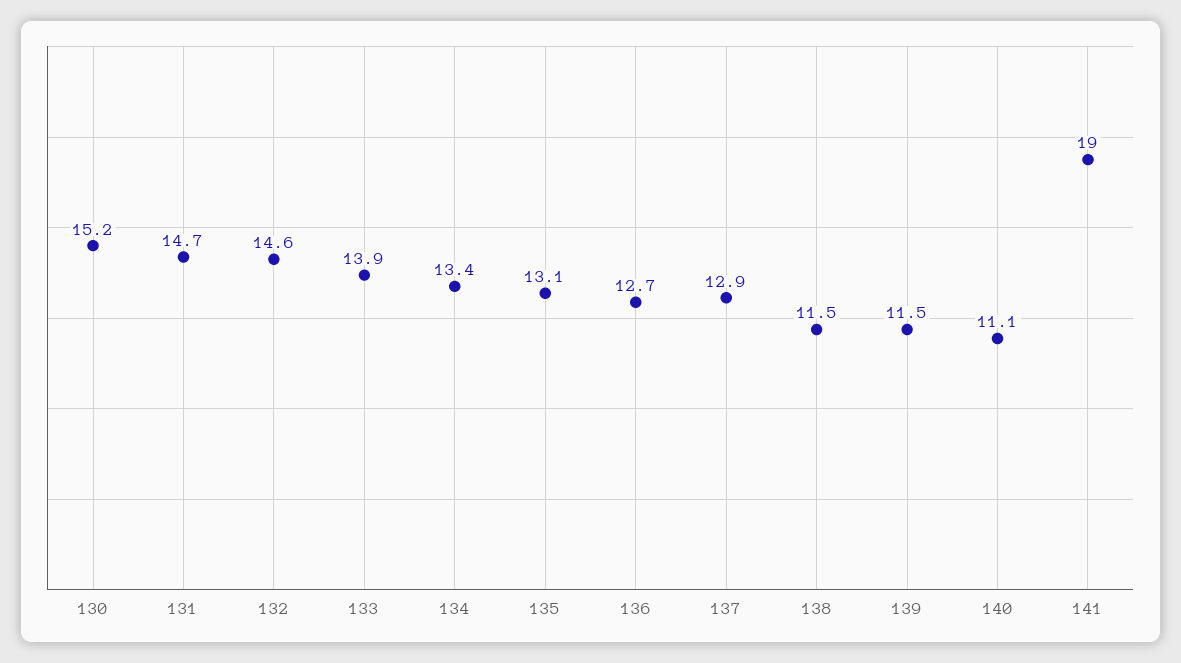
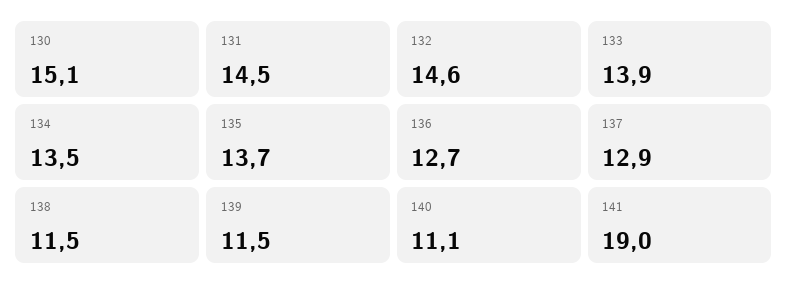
130: 15.2 -> 15.1
131: 14.7 -> 14.5
134: 13.4 -> 13.5
135: 13.1 -> 13.7

